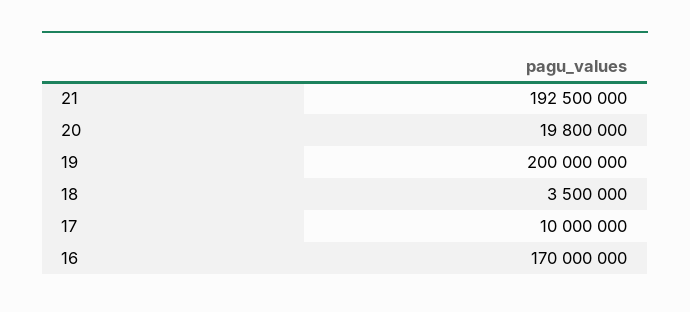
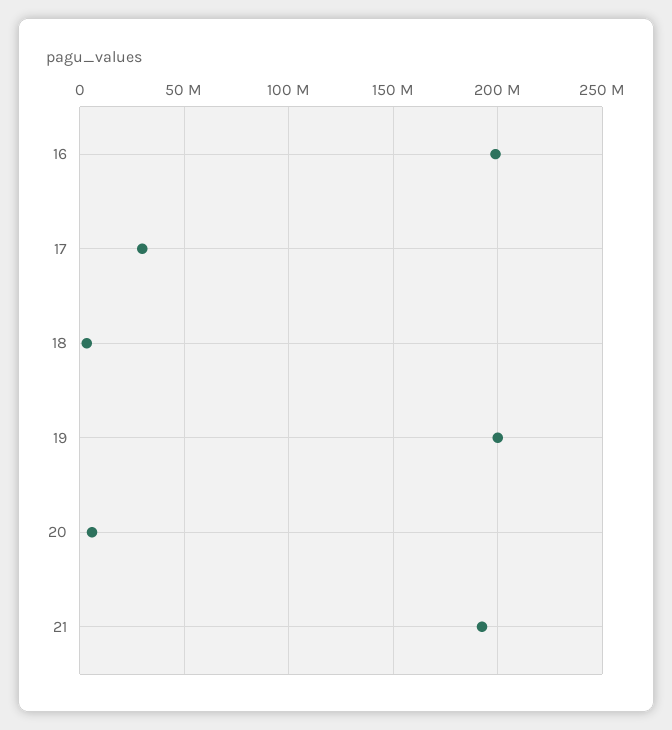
20: 19800000 -> 5000000
17: 10000000 -> 30000000
16: 170000000 -> 200000000

